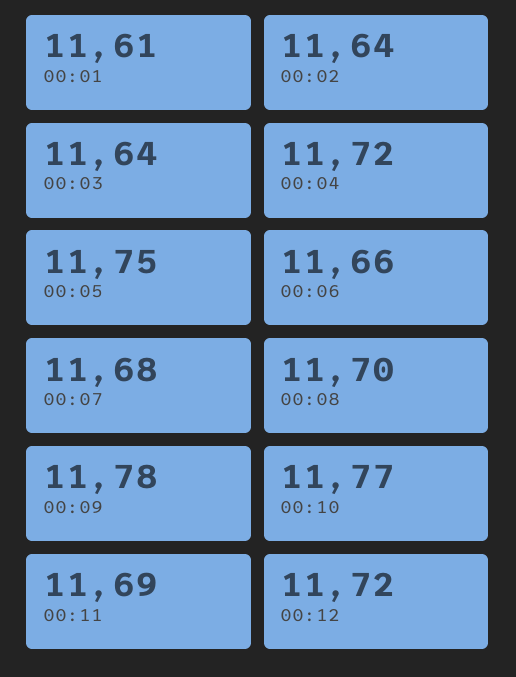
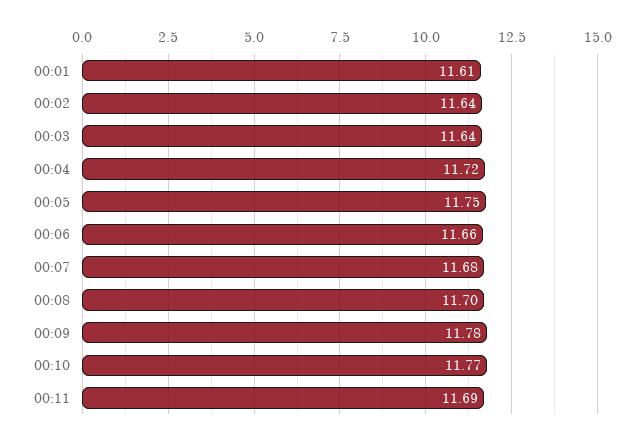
00:12: 11.72 -> none

